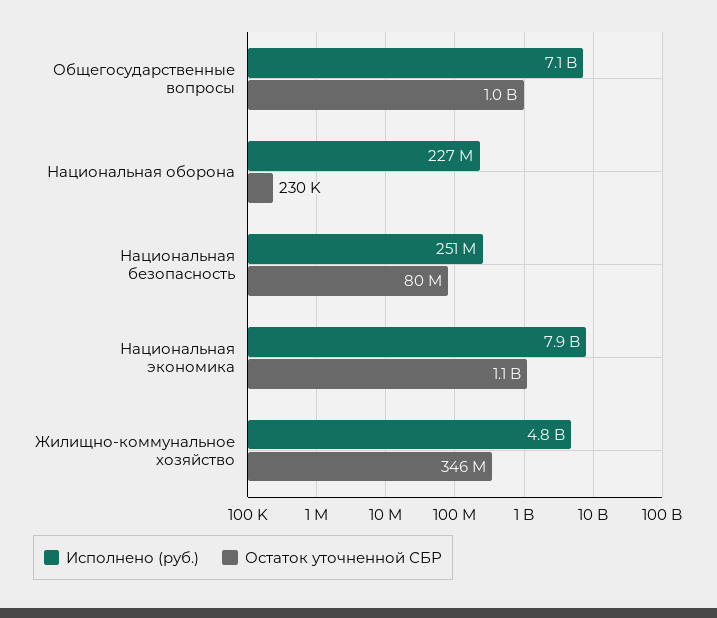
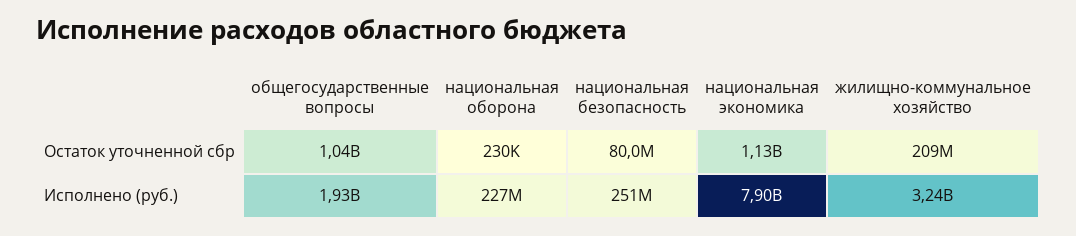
Исполнено (руб.), Общегосударственные вопросы: 7100000000 -> 1930000000
Исполнено (руб.), Жилищно-коммунальное хозяйство: 4800000000 -> 3240000000
Остаток уточненной СБР, Жилищно-коммунальное хозяйство: 346000000 -> 209000000

